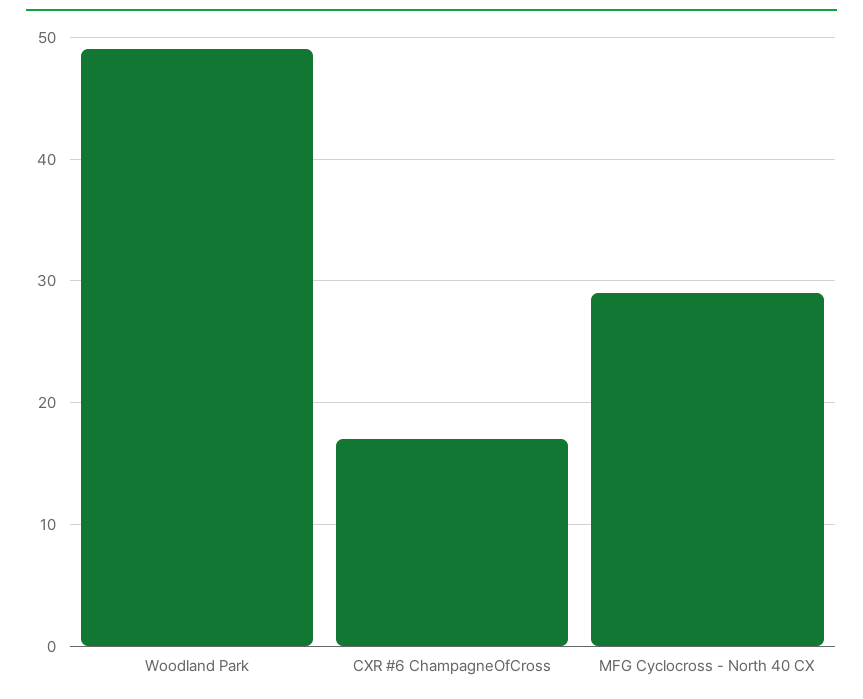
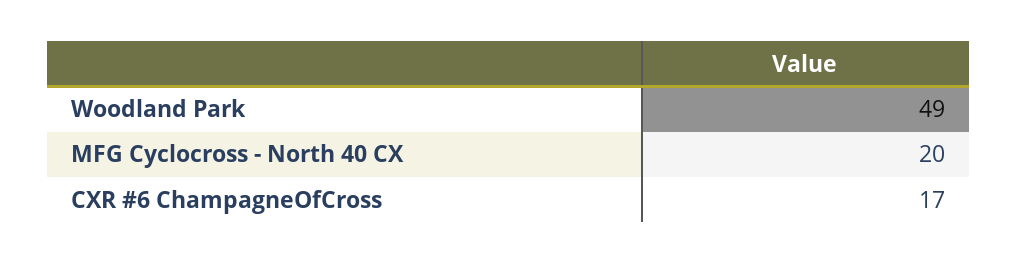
MFG Cyclocross - North 40 CX: 29 -> 20

